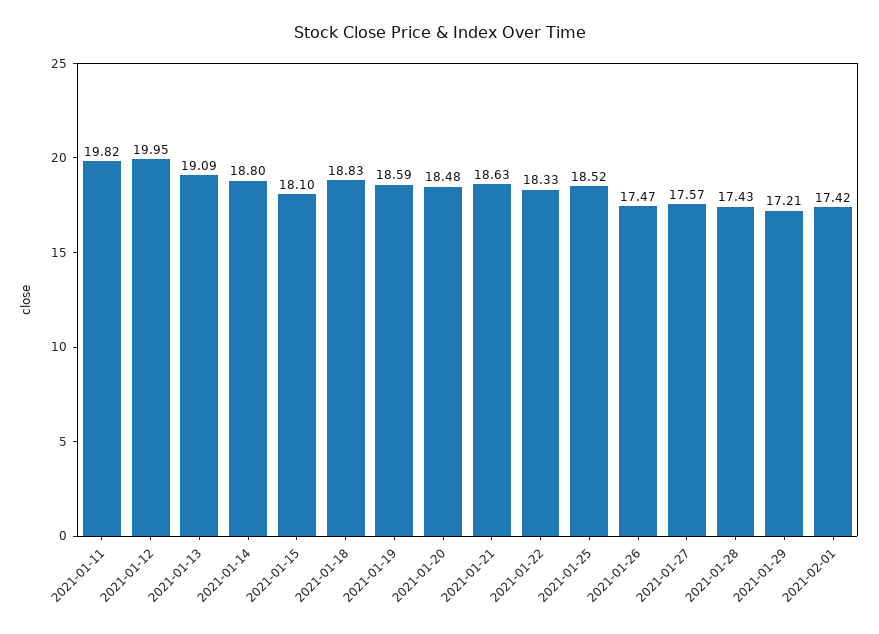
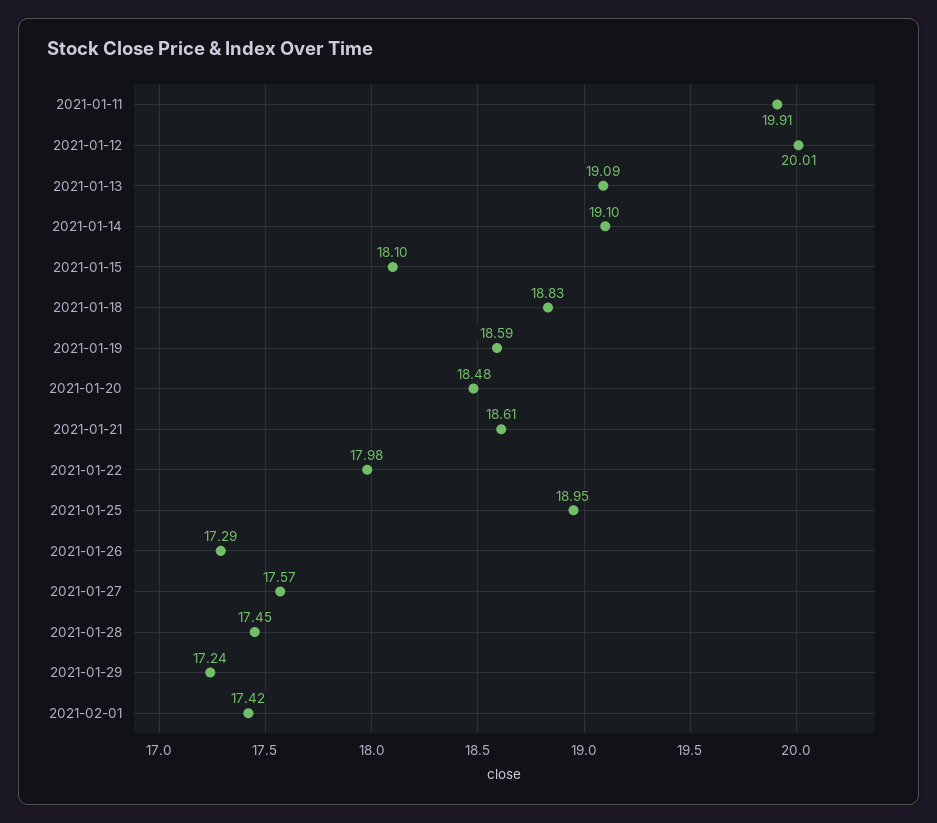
2021-01-11: 19.82 -> 19.91
2021-01-12: 19.95 -> 20.01
2021-01-14: 18.8 -> 19.1
2021-01-21: 18.63 -> 18.61
2021-01-22: 18.33 -> 17.98
2021-01-25: 18.52 -> 18.95
2021-01-26: 17.47 -> 17.29
2021-01-28: 17.43 -> 17.45
2021-01-29: 17.21 -> 17.24

